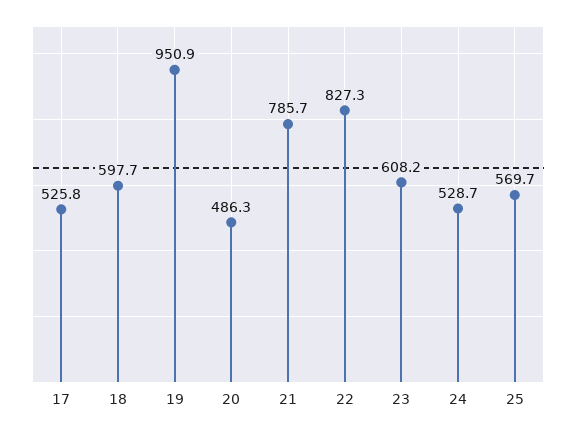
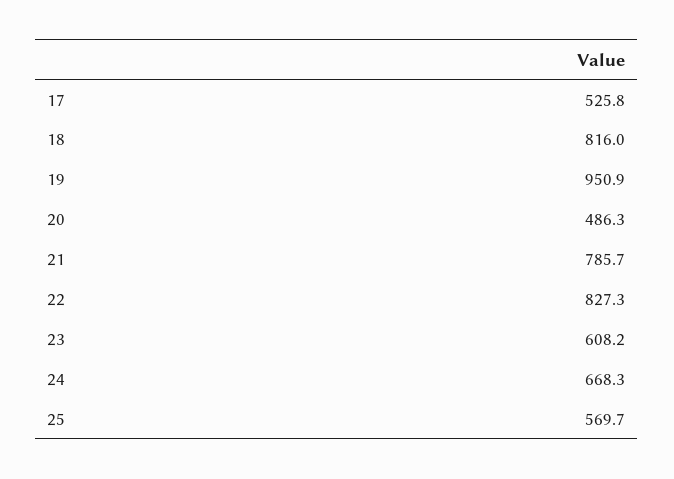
18: 597.7 -> 816
24: 528.7 -> 668.3

